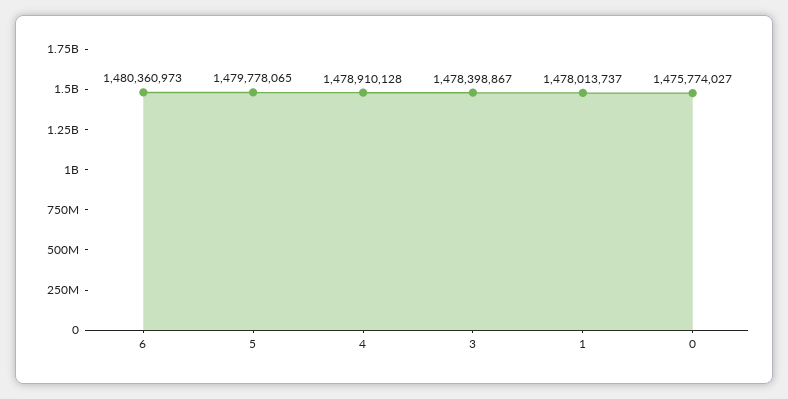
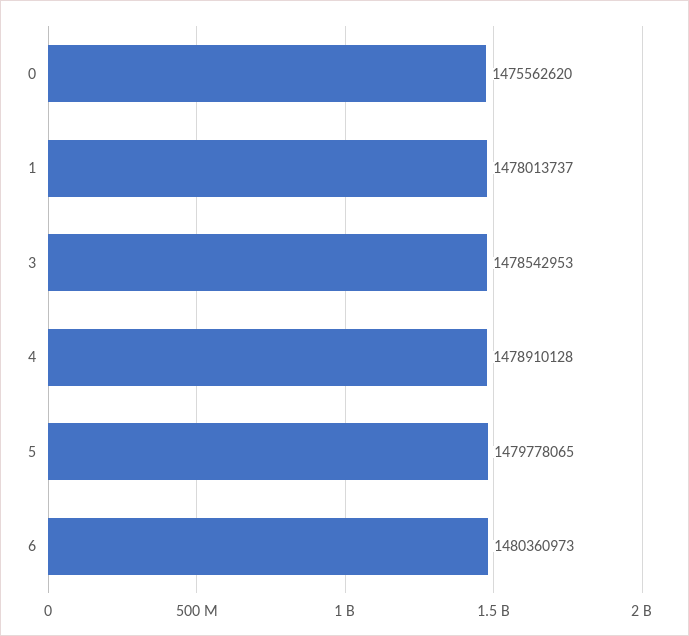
3: 1478398867 -> 1478542953
0: 1475774027 -> 1475562620

